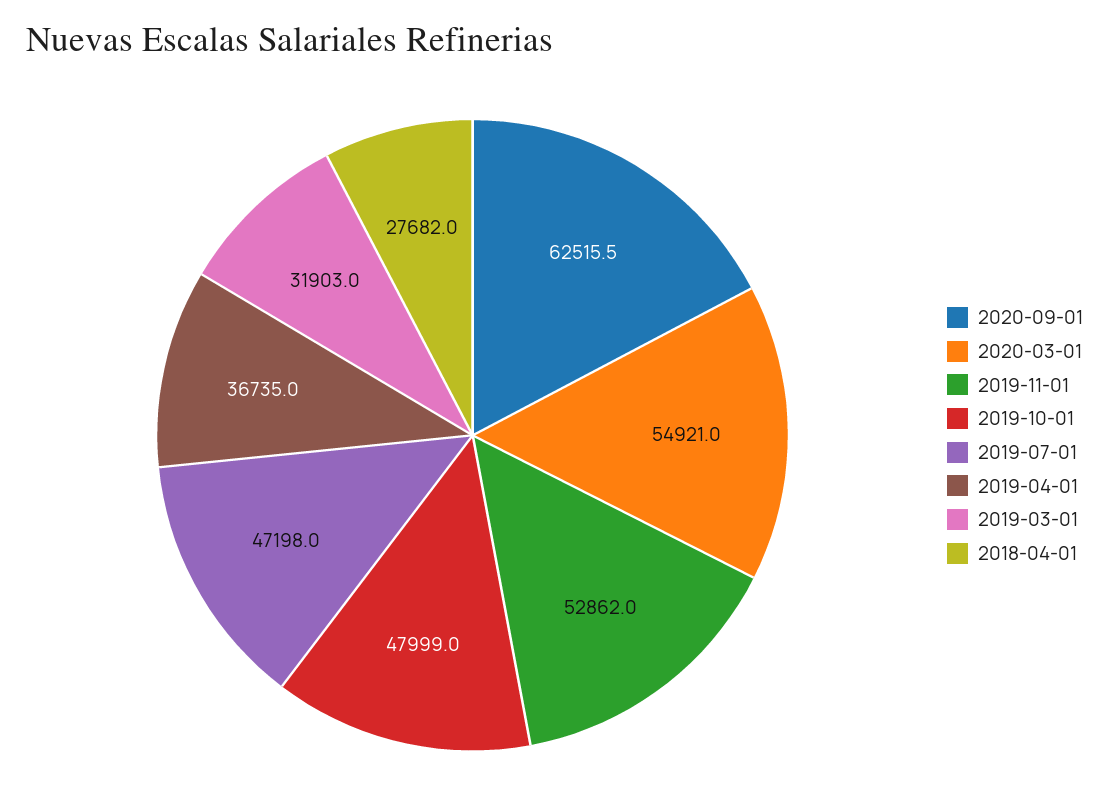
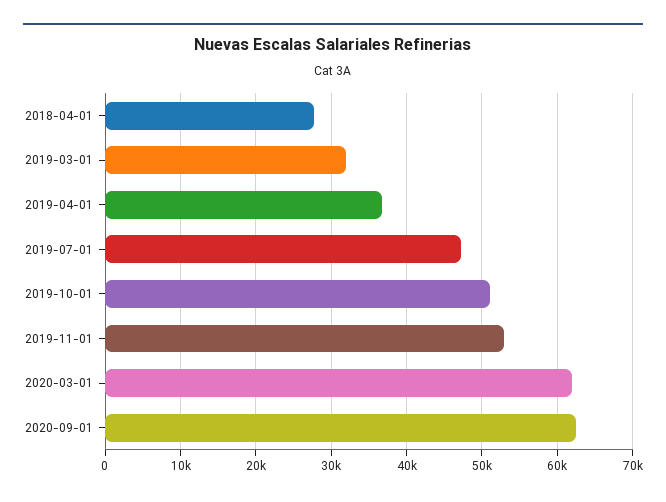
2020-03-01: 54921 -> 62000
2019-10-01: 47999 -> 51000

